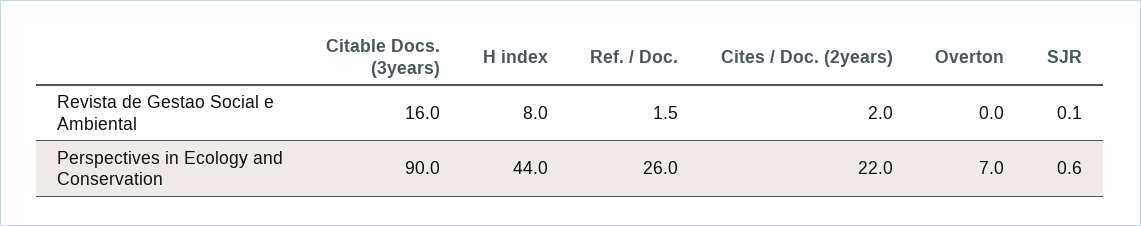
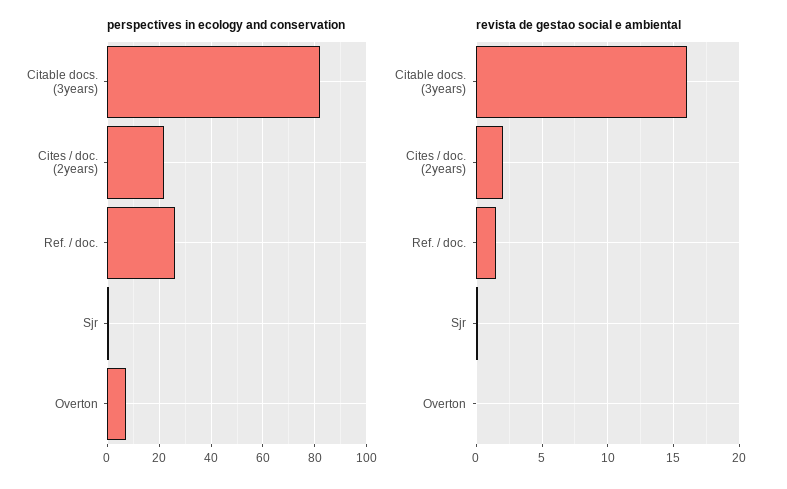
Revista de Gestao Social e Ambiental, H index: 8 -> none
Perspectives in Ecology and Conservation, Citable Docs. (3years): 90 -> 82.5
Perspectives in Ecology and Conservation, H index: 44 -> none

